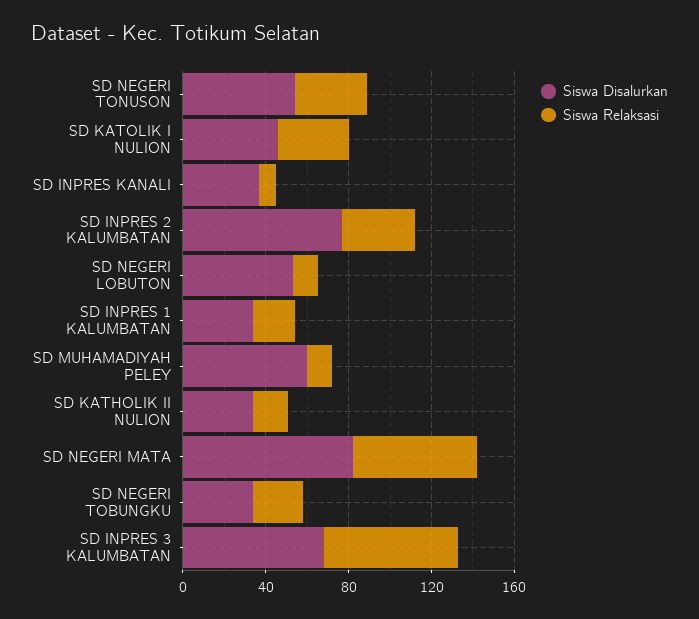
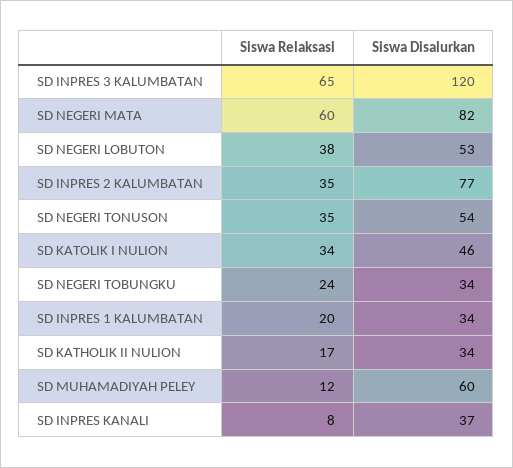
Siswa Relaksasi, SD NEGERI LOBUTON: 10 -> 38
Siswa Disalurkan, SD INPRES 3 KALUMBATAN: 70 -> 120

